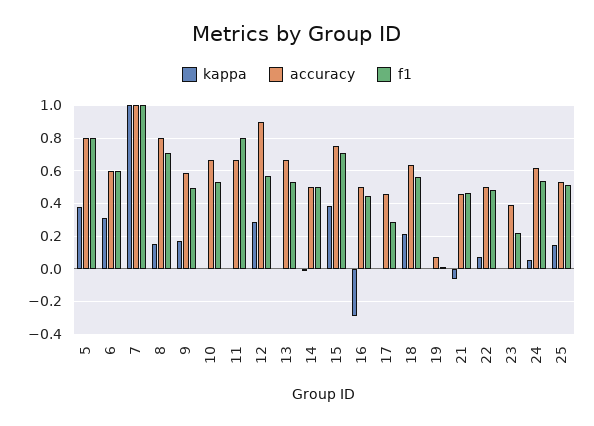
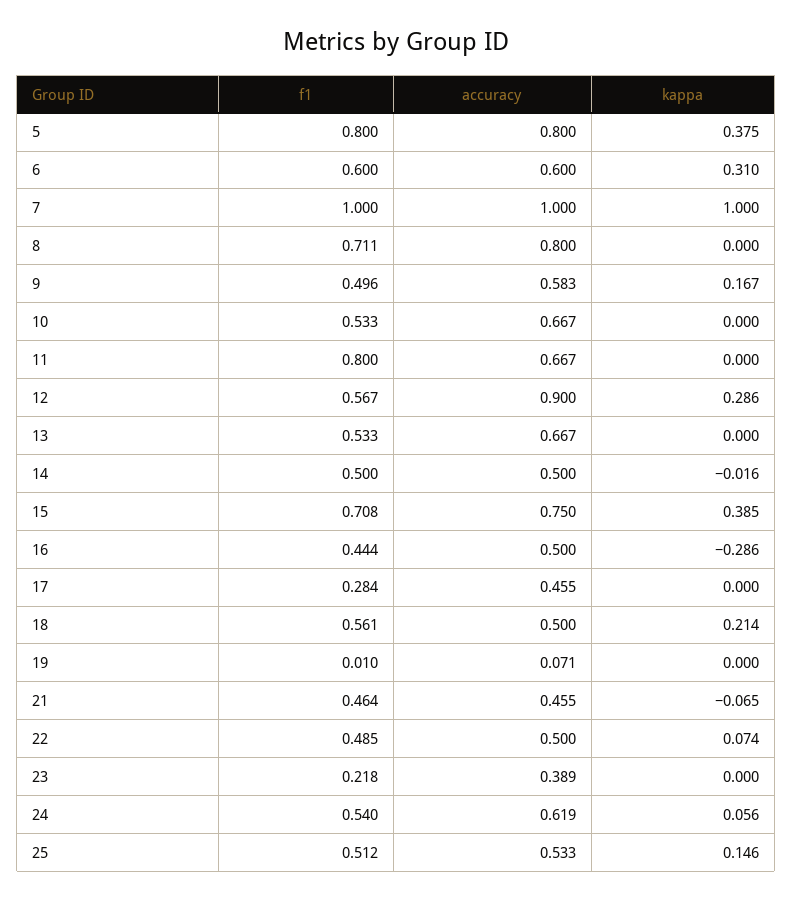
kappa, 8: 0.15 -> 0
accuracy, 18: 0.65 -> 0.5

